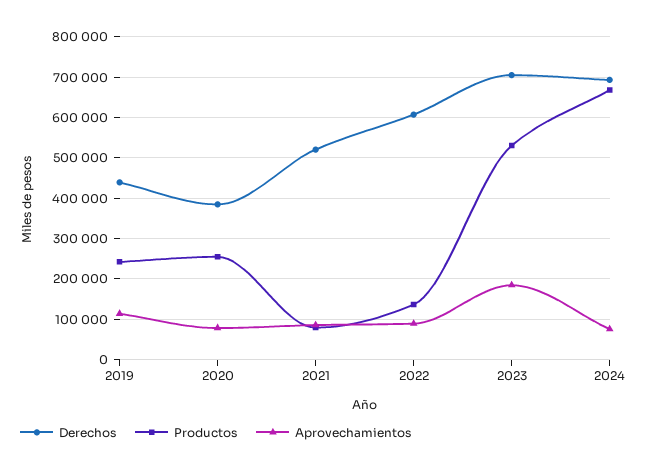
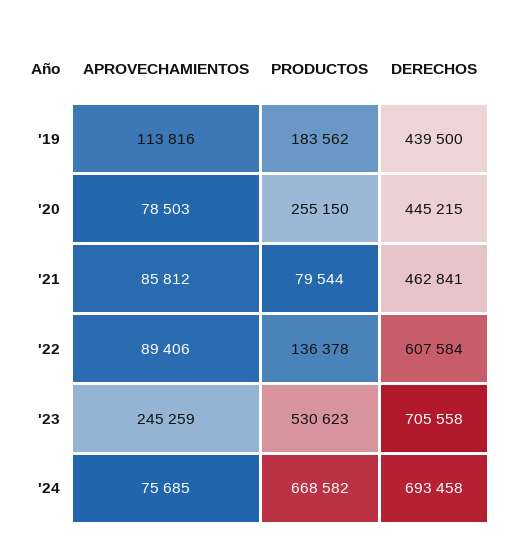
Productos, 2019: 240000 -> 183562
Derechos, 2020: 380000 -> 445215
Derechos, 2021: 520000 -> 462841
Aprovechamientos, 2023: 180000 -> 245259

